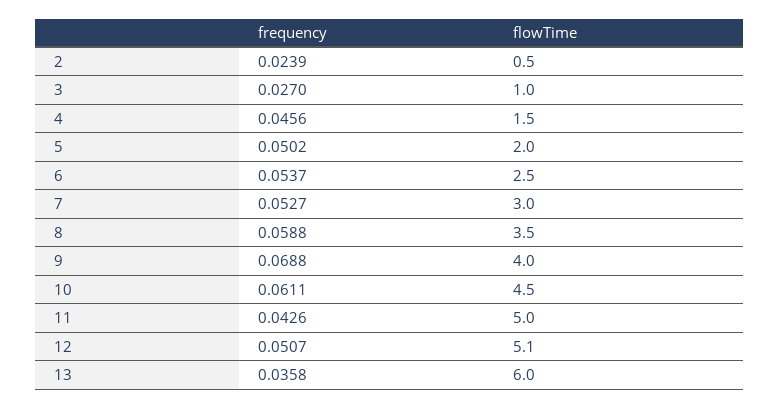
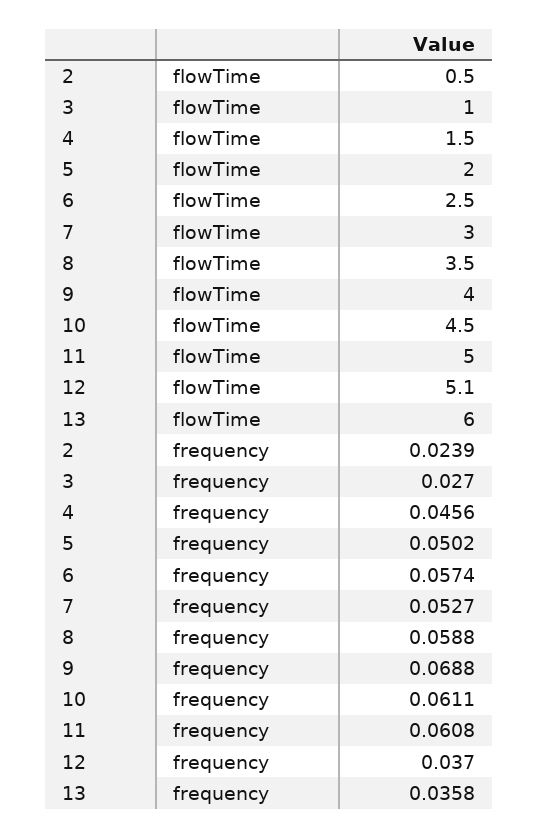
frequency, 6: 0.0537 -> 0.0574
frequency, 11: 0.0426 -> 0.0608
frequency, 12: 0.0507 -> 0.037

